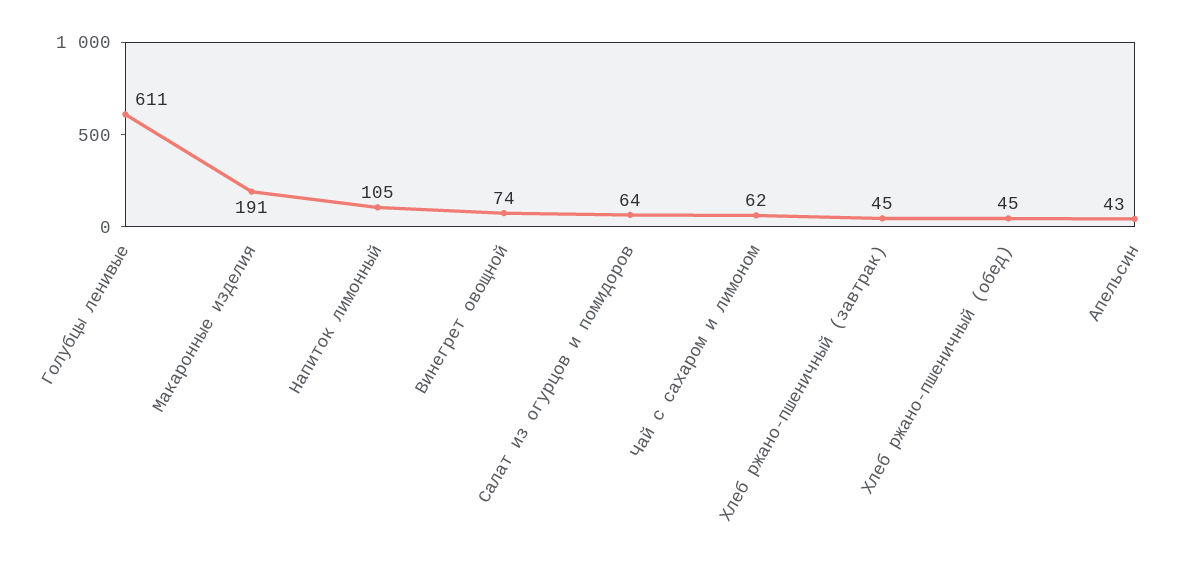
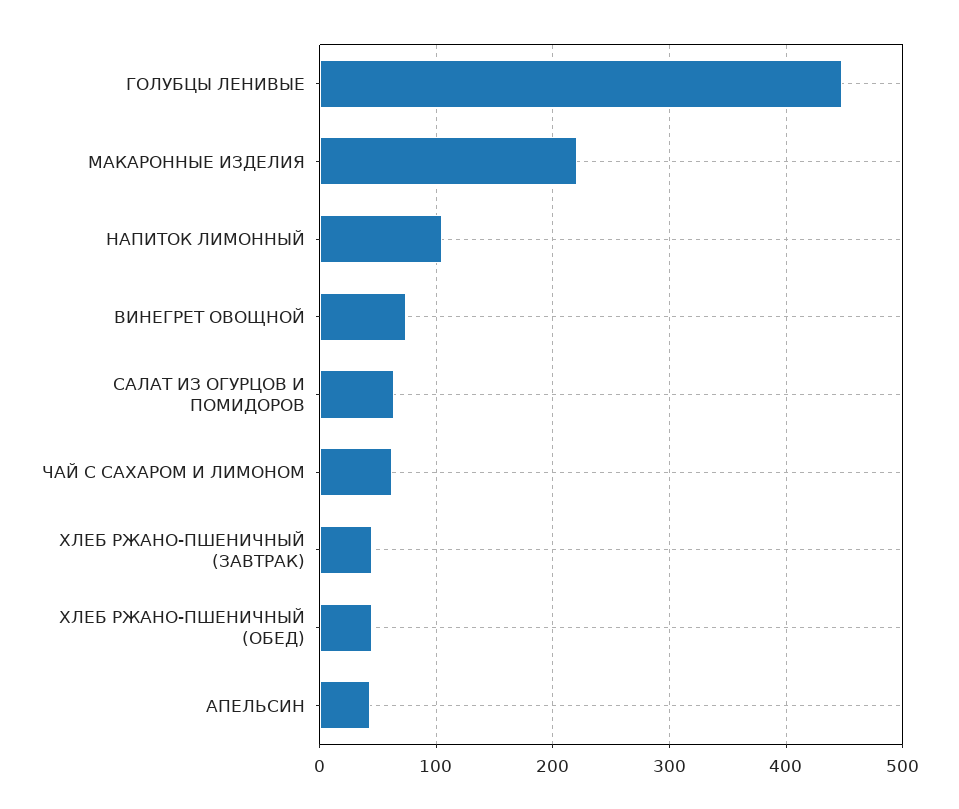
Голубцы ленивые: 611 -> 450
Макаронные изделия: 191 -> 220

